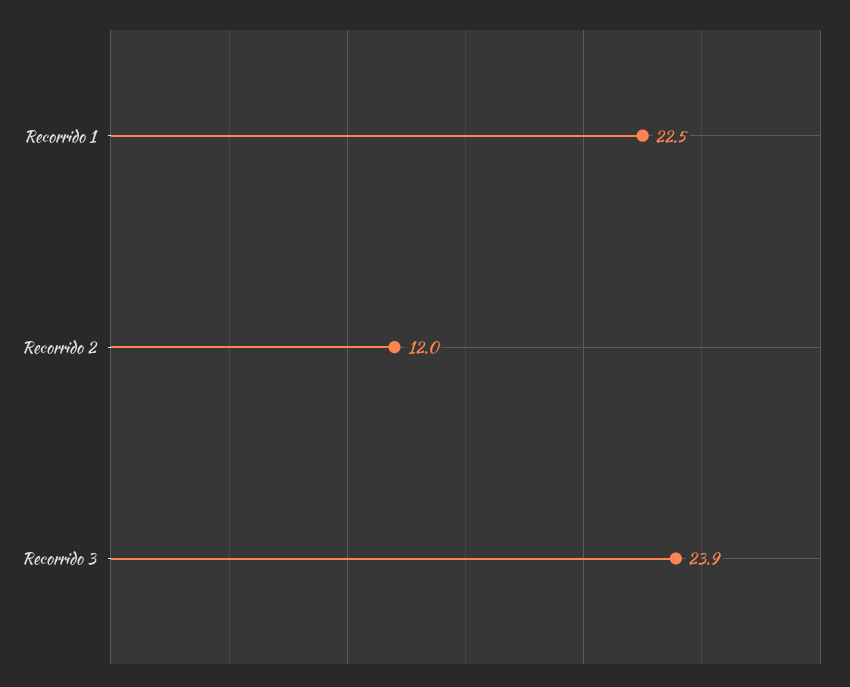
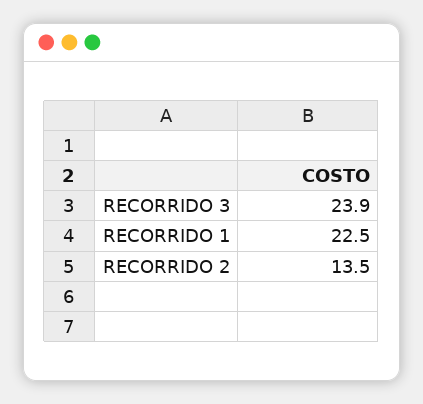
Recorrido 2: 12 -> 13.5

